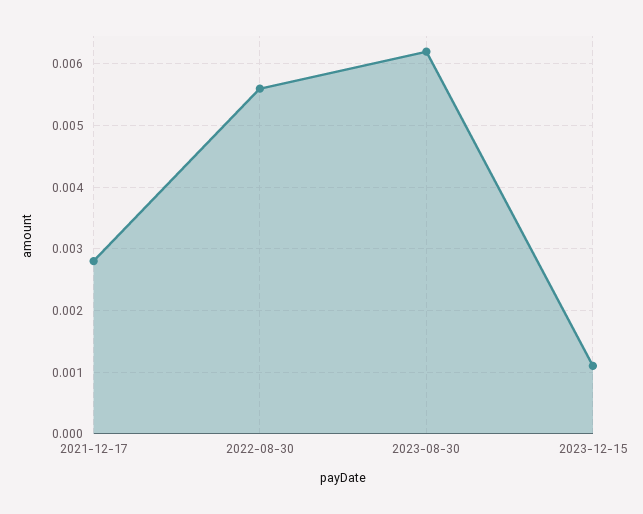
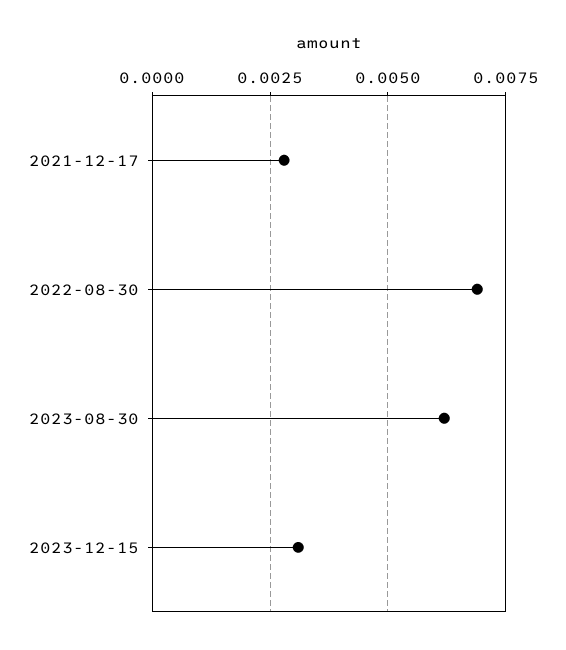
2022-08-30: 0.0056 -> 0.007
2023-12-15: 0.0011 -> 0.003

